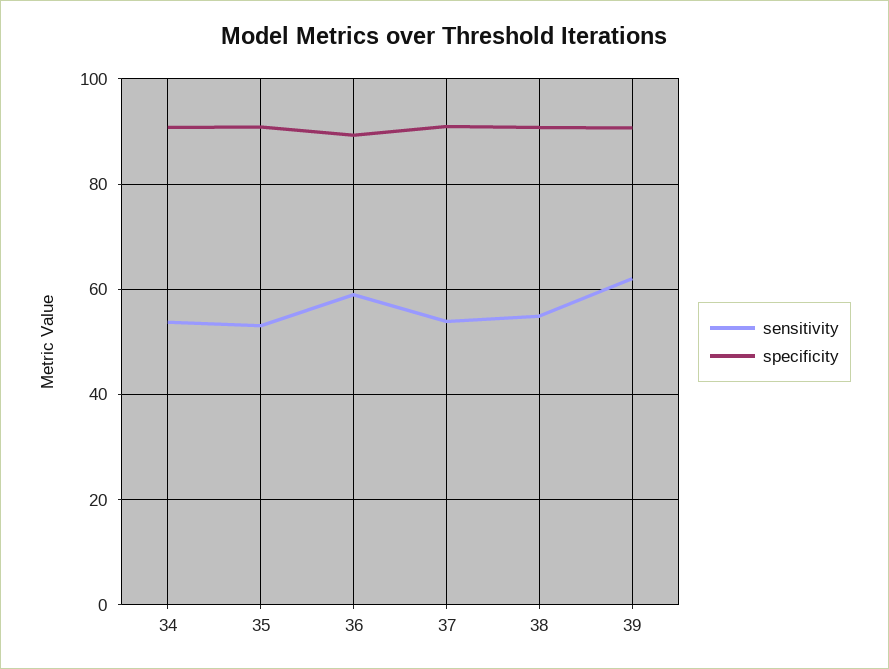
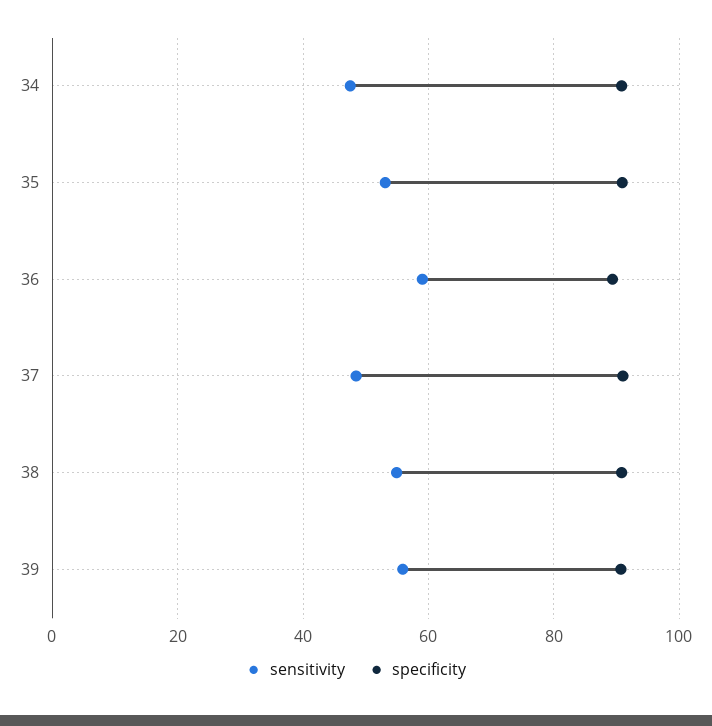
sensitivity, 34: 54 -> 48
sensitivity, 37: 54 -> 48
sensitivity, 39: 62 -> 56

